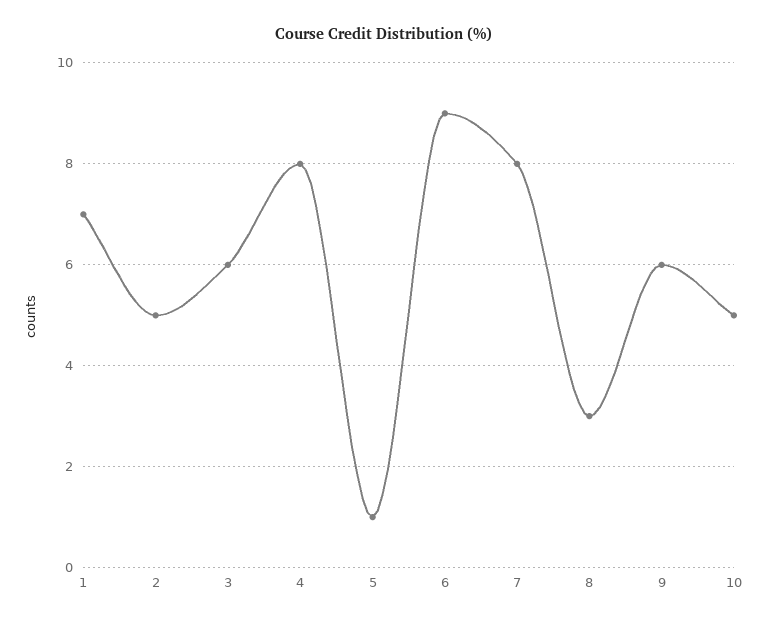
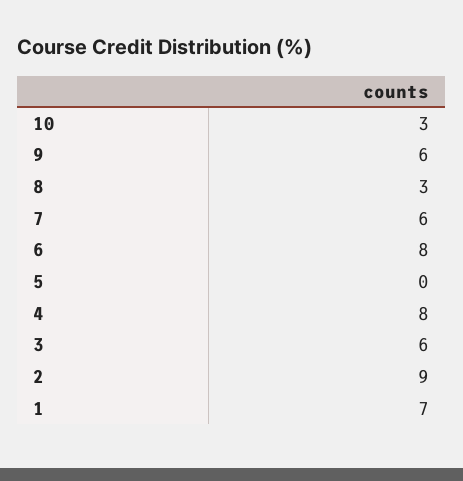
2: 5 -> 9
5: 1 -> 0
6: 9 -> 8
7: 8 -> 6
10: 5 -> 3

